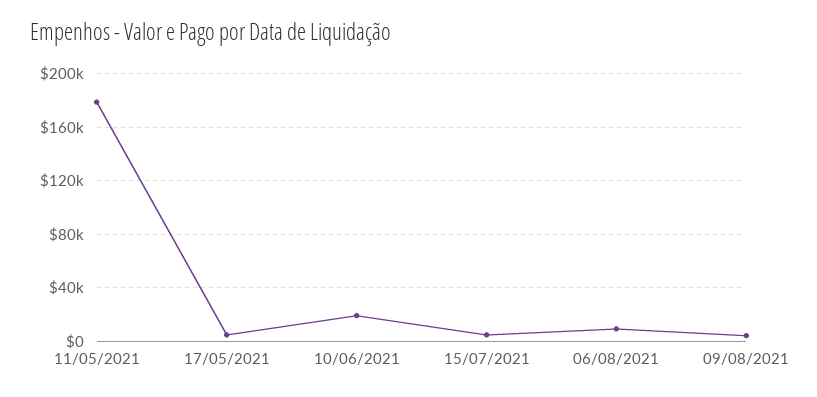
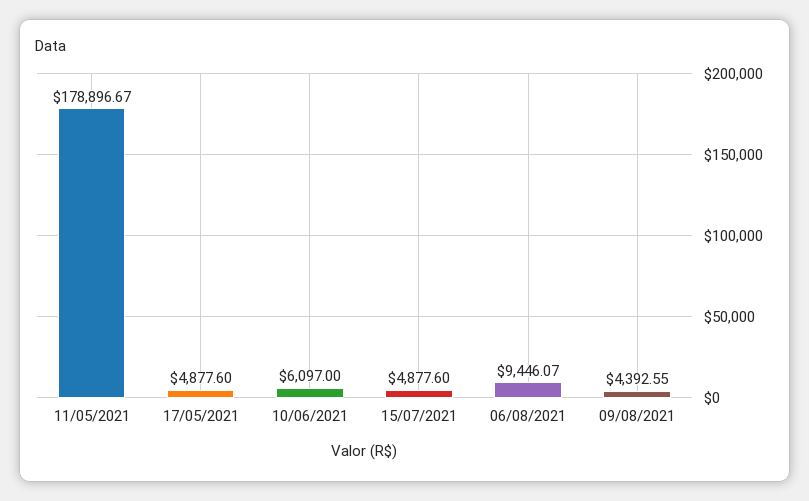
10/06/2021: 20000 -> 6097

